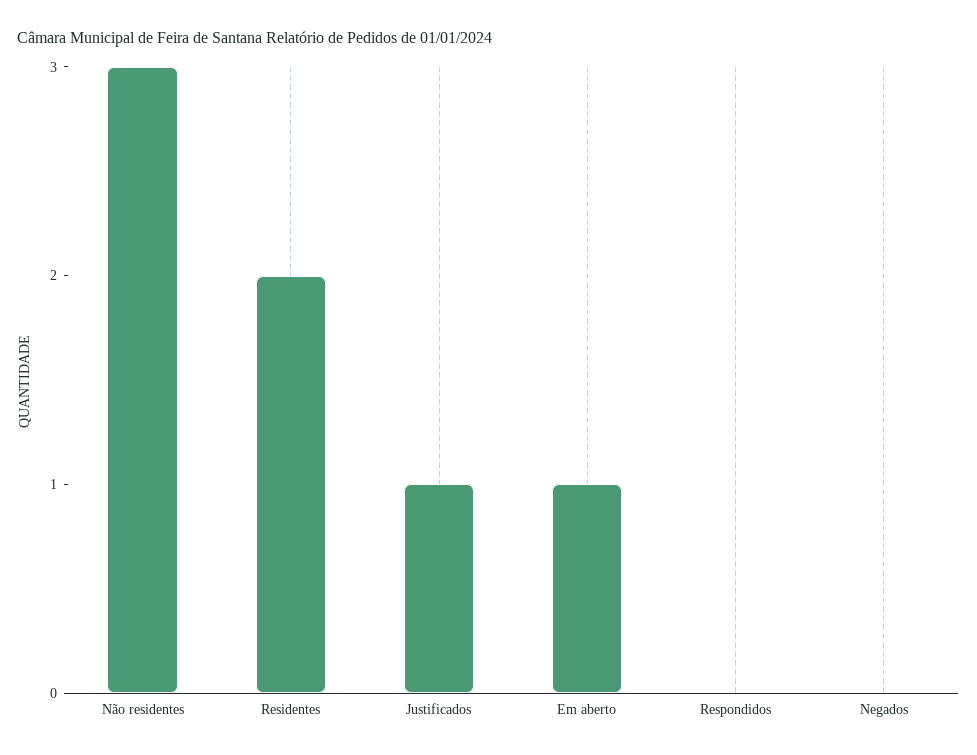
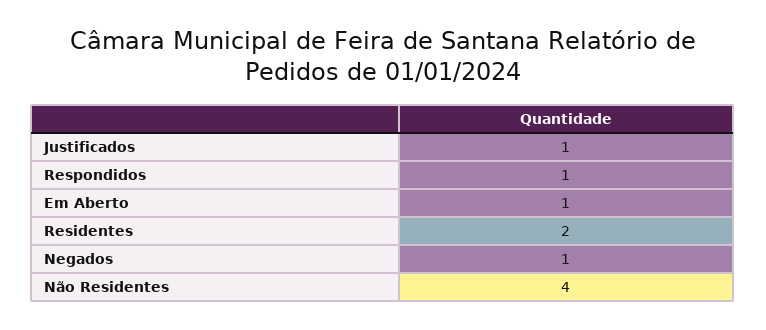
Não residentes: 3 -> 4
Respondidos: 0 -> 1
Negados: 0 -> 1

